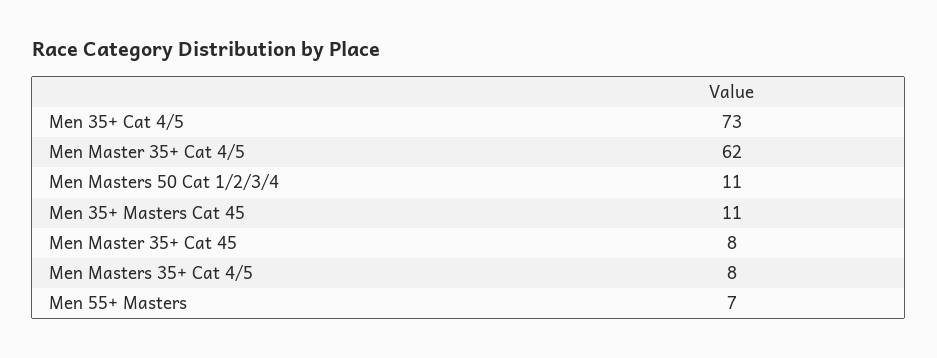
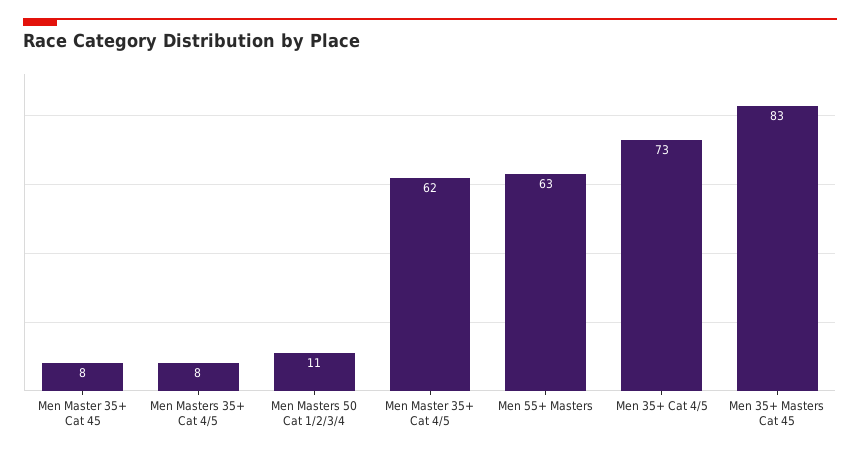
Men 35+ Masters Cat 45: 11 -> 83
Men 55+ Masters: 7 -> 63

